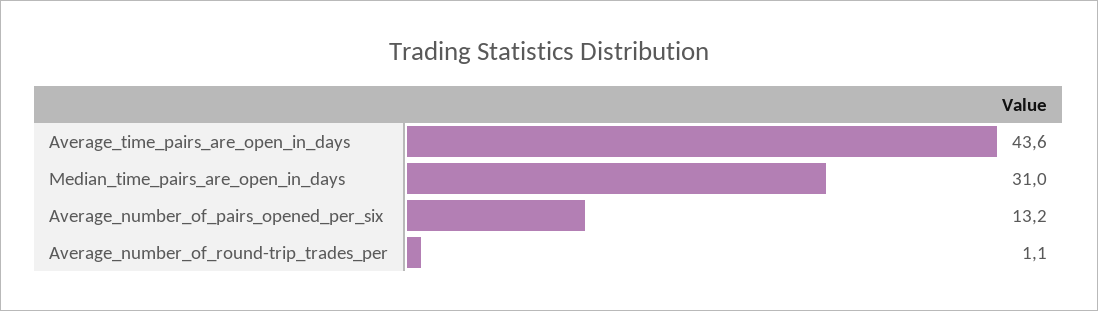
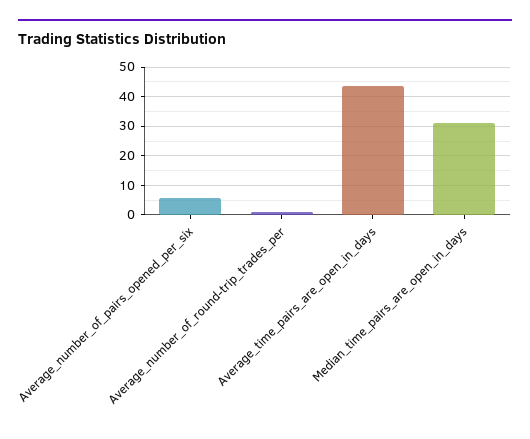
Average_number_of_pairs_opened_per_six: 13.2 -> 5

